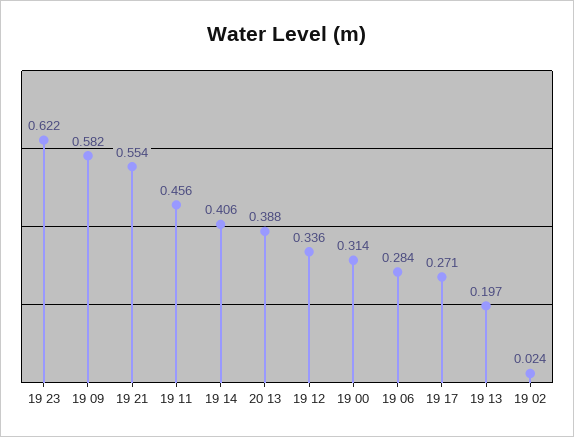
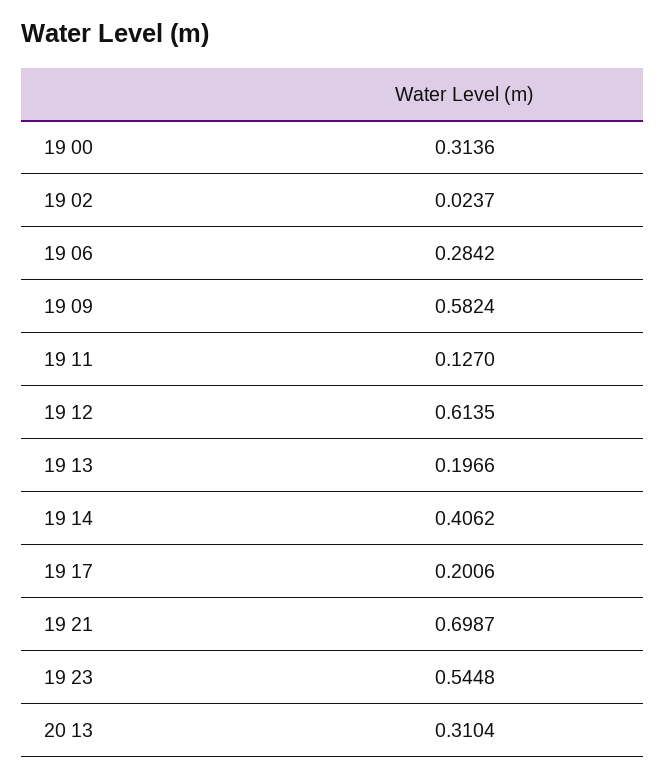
19 23: 0.622 -> 0.5448
19 21: 0.554 -> 0.6987
19 11: 0.456 -> 0.127
20 13: 0.388 -> 0.3104
19 12: 0.336 -> 0.6135
19 17: 0.271 -> 0.2006

